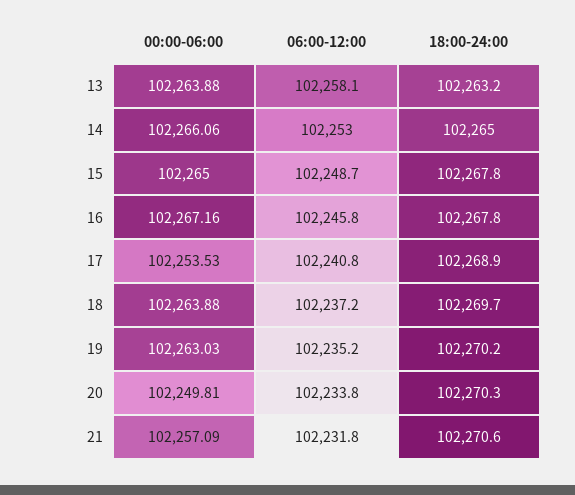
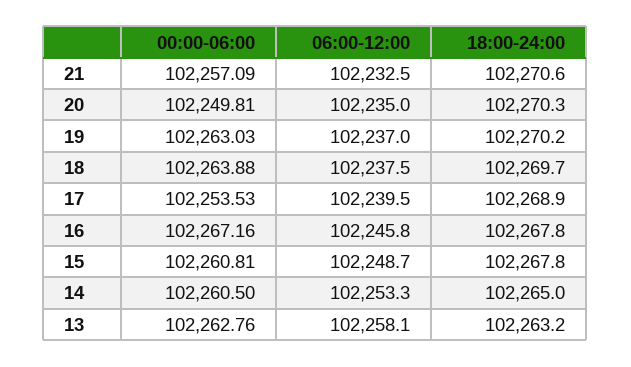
00:00-06:00, 13: 102263.88 -> 102262.76
00:00-06:00, 14: 102266.06 -> 102260.5
06:00-12:00, 14: 102253 -> 102253.3
00:00-06:00, 15: 102265 -> 102260.81
06:00-12:00, 17: 102240.8 -> 102239.5
06:00-12:00, 18: 102237.2 -> 102237.5
06:00-12:00, 19: 102235.2 -> 102237
06:00-12:00, 20: 102233.8 -> 102235
06:00-12:00, 21: 102231.8 -> 102232.5

